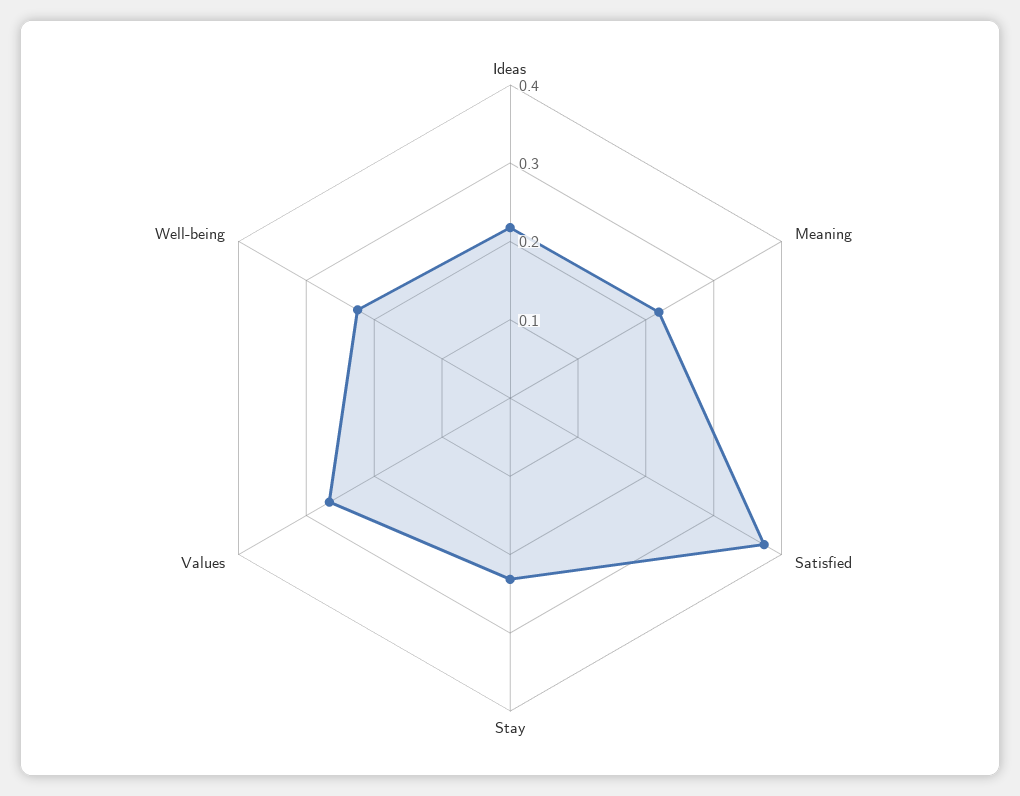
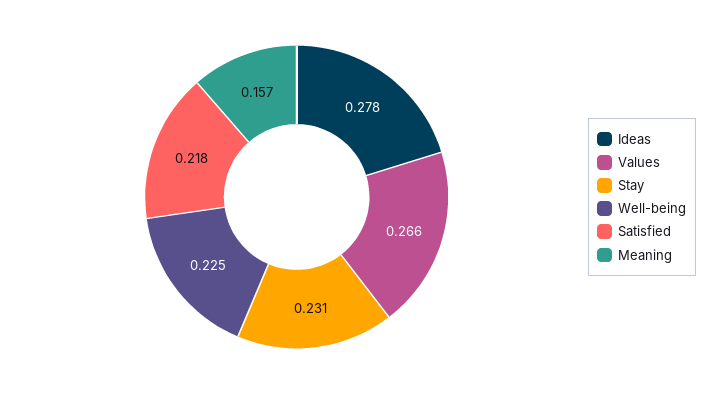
Ideas: 0.22 -> 0.278
Meaning: 0.22 -> 0.157
Satisfied: 0.38 -> 0.218

